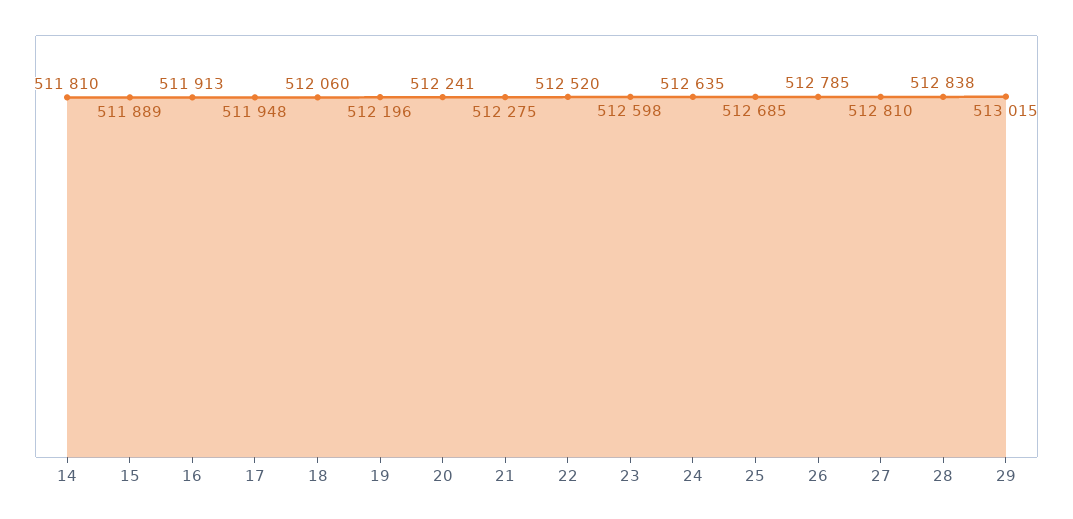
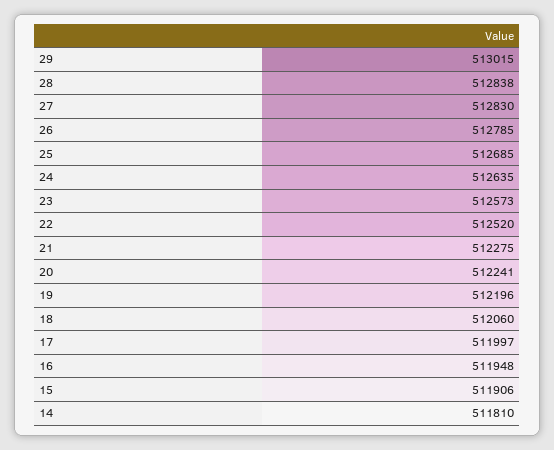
15: 511889 -> 511906
16: 511913 -> 511948
17: 511948 -> 511997
23: 512598 -> 512573
27: 512810 -> 512830

